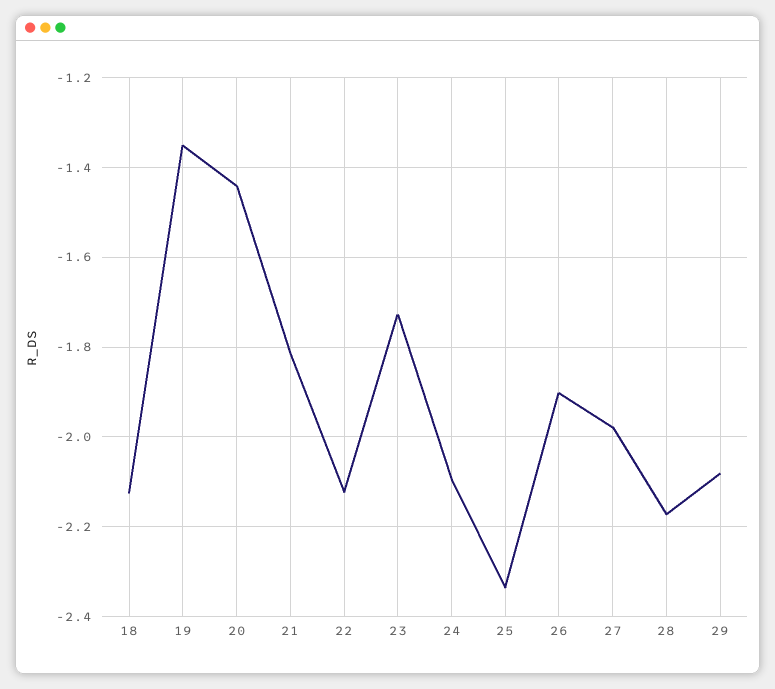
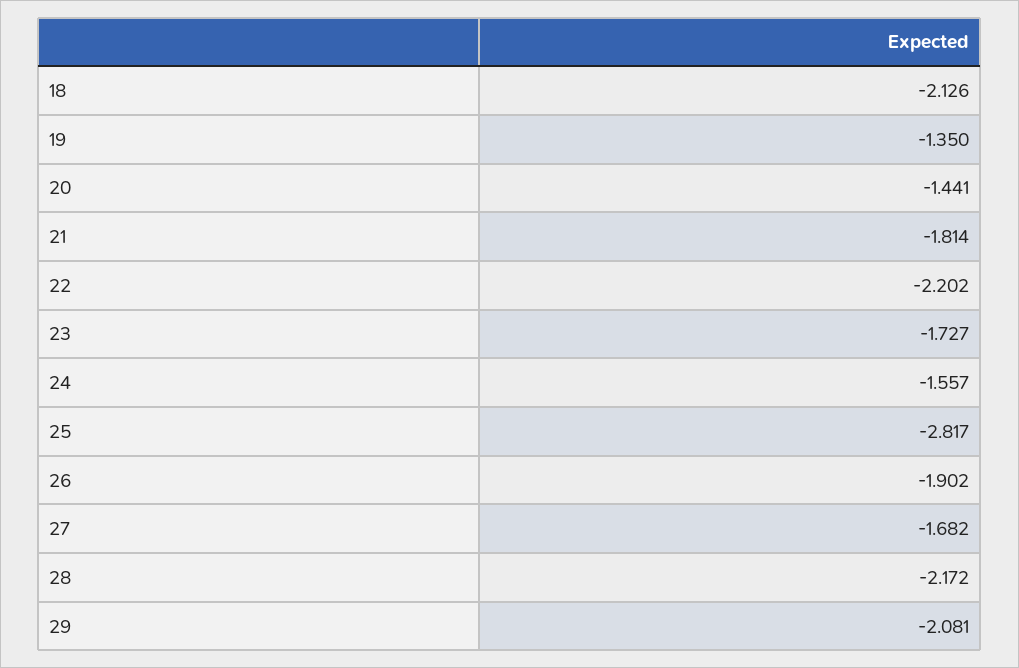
22: -2.12 -> -2.202
24: -2.1 -> -1.557
25: -2.34 -> -2.817
27: -1.98 -> -1.682

